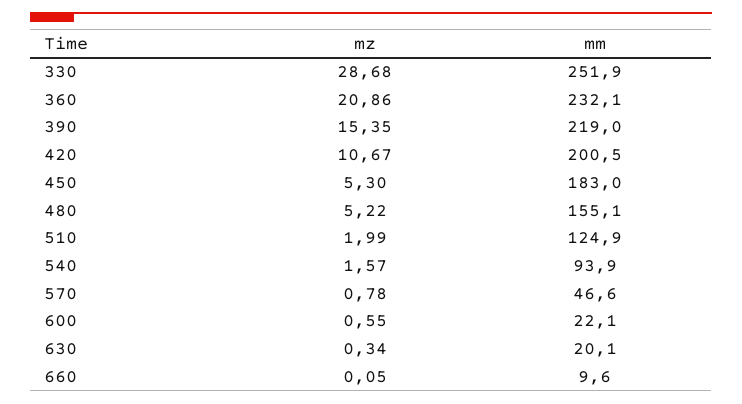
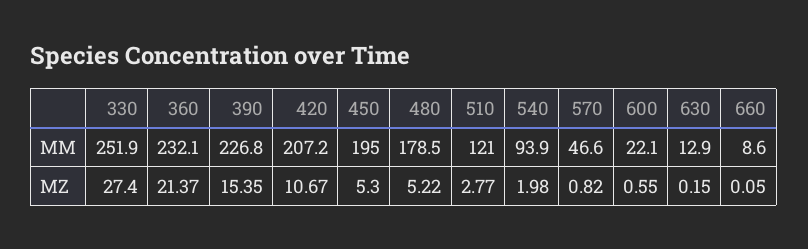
mz, 330: 28.68 -> 27.4
mz, 360: 20.86 -> 21.37
mm, 390: 219 -> 226.8
mm, 420: 200.5 -> 207.2
mm, 450: 183 -> 195
mm, 480: 155.1 -> 178.5
mz, 510: 1.99 -> 2.77
mm, 510: 124.9 -> 121
mz, 540: 1.57 -> 1.98
mz, 570: 0.78 -> 0.82
mz, 630: 0.34 -> 0.15
mm, 630: 20.1 -> 12.9
mm, 660: 9.6 -> 8.6

